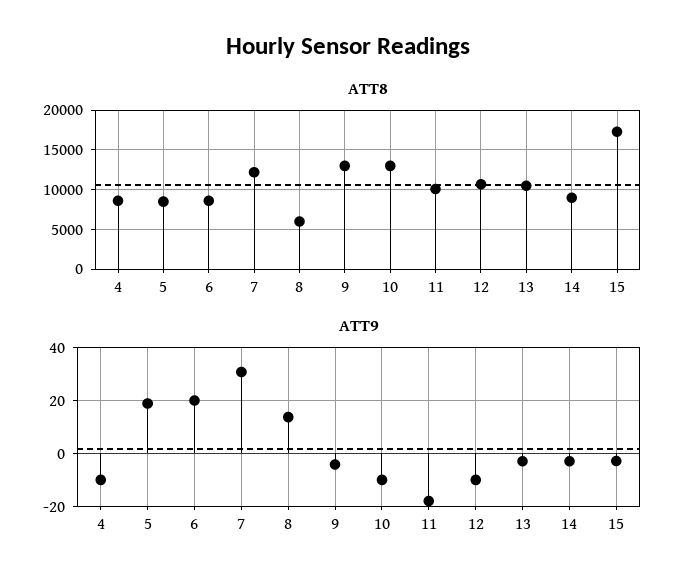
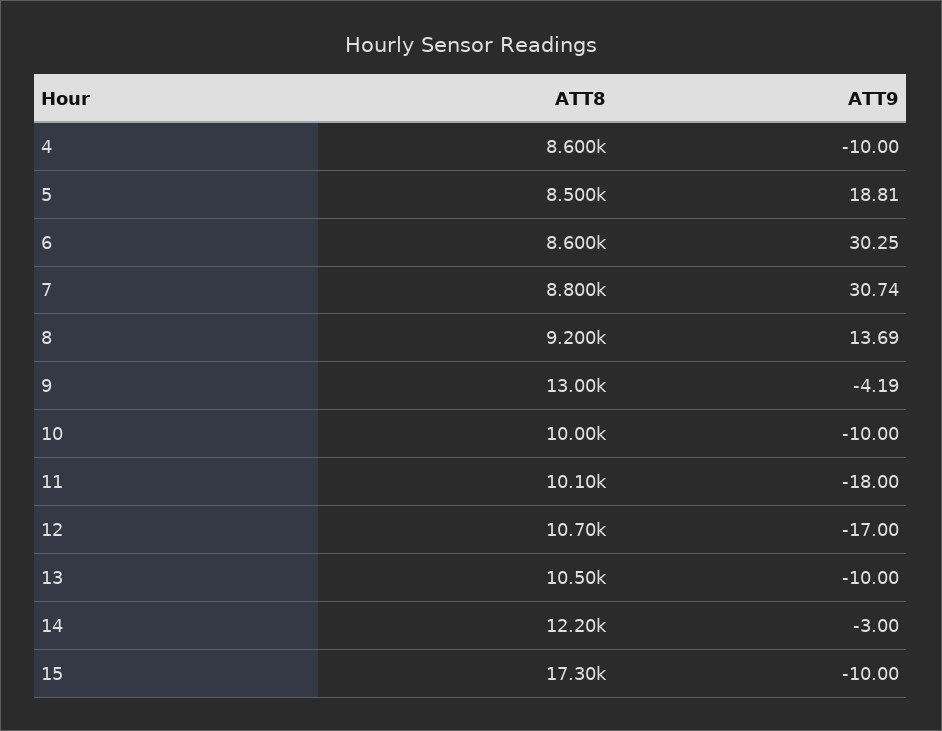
ATT8, 7: 12000 -> 8800
ATT8, 8: 6000 -> 9200
ATT8, 10: 13000 -> 10000
ATT8, 14: 9000 -> 12200
ATT9, 6: 20 -> 30.25
ATT9, 12: -10 -> -17
ATT9, 13: -2.5 -> -10
ATT9, 15: -2.5 -> -10

